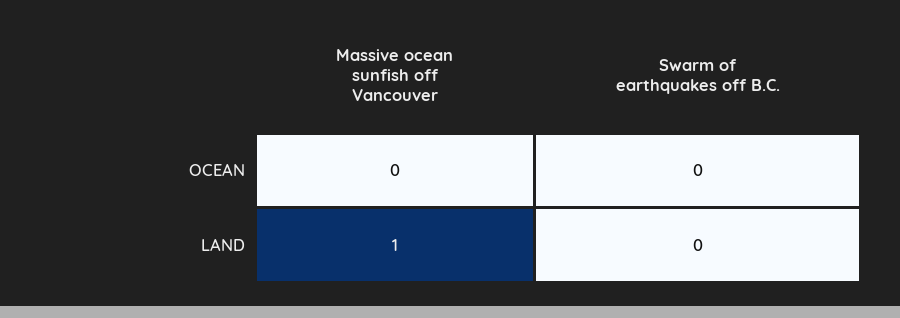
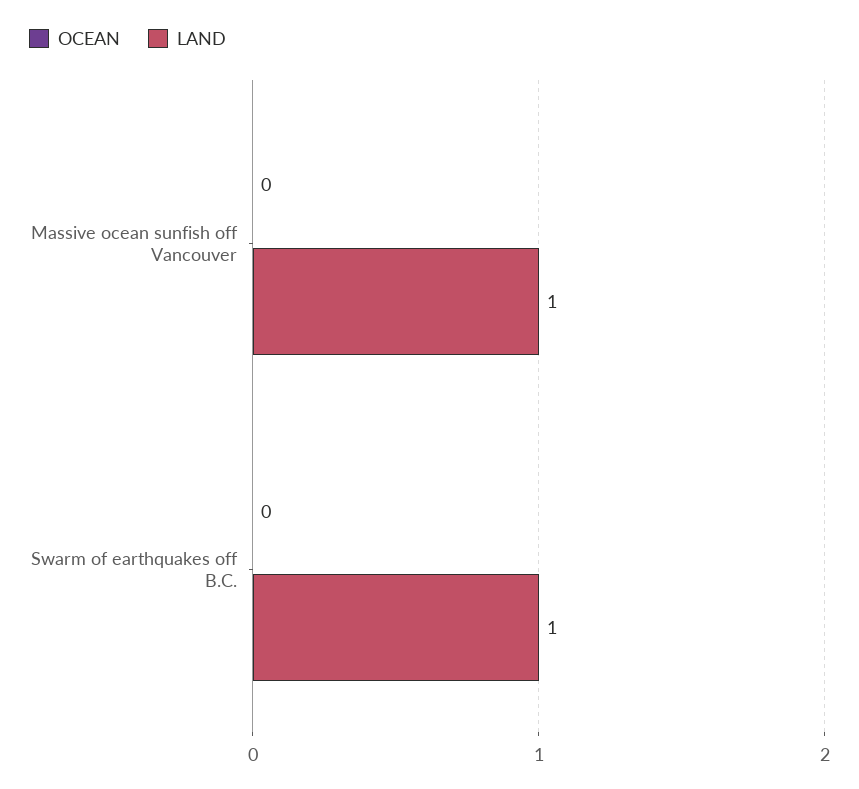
LAND, Swarm of earthquakes off B.C.: 0 -> 1

